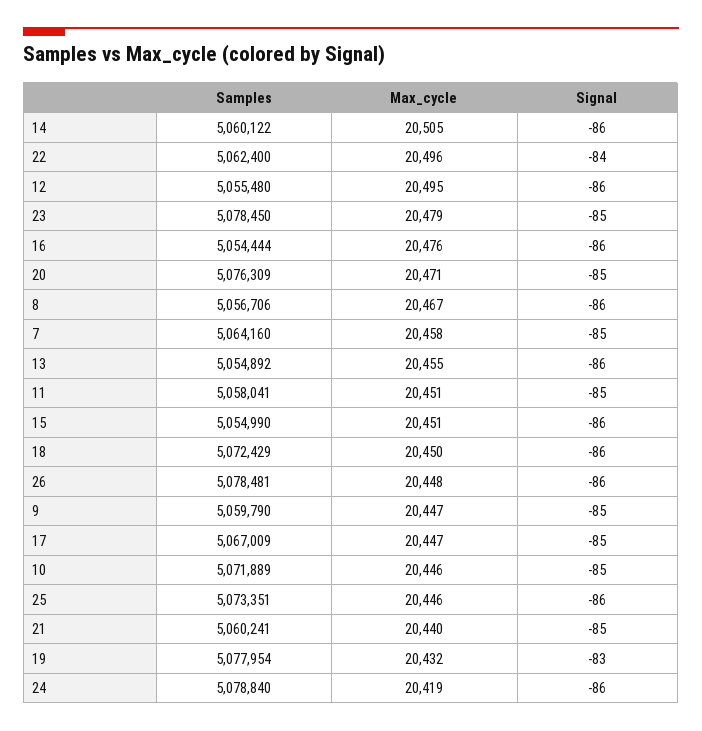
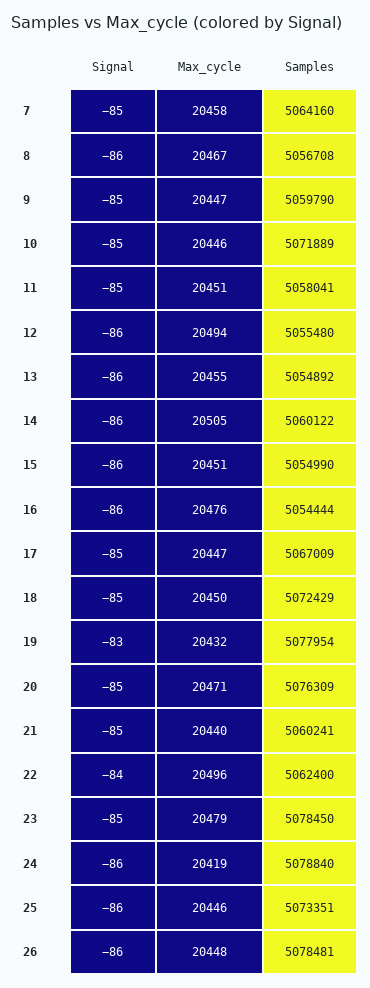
Max_cycle, 12: 20495 -> 20494
Samples, 8: 5056706 -> 5056708
Signal, 18: -86 -> -85

